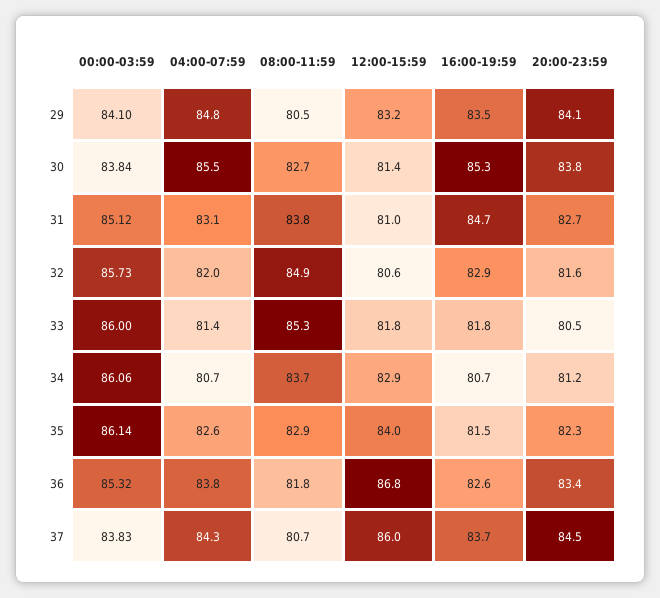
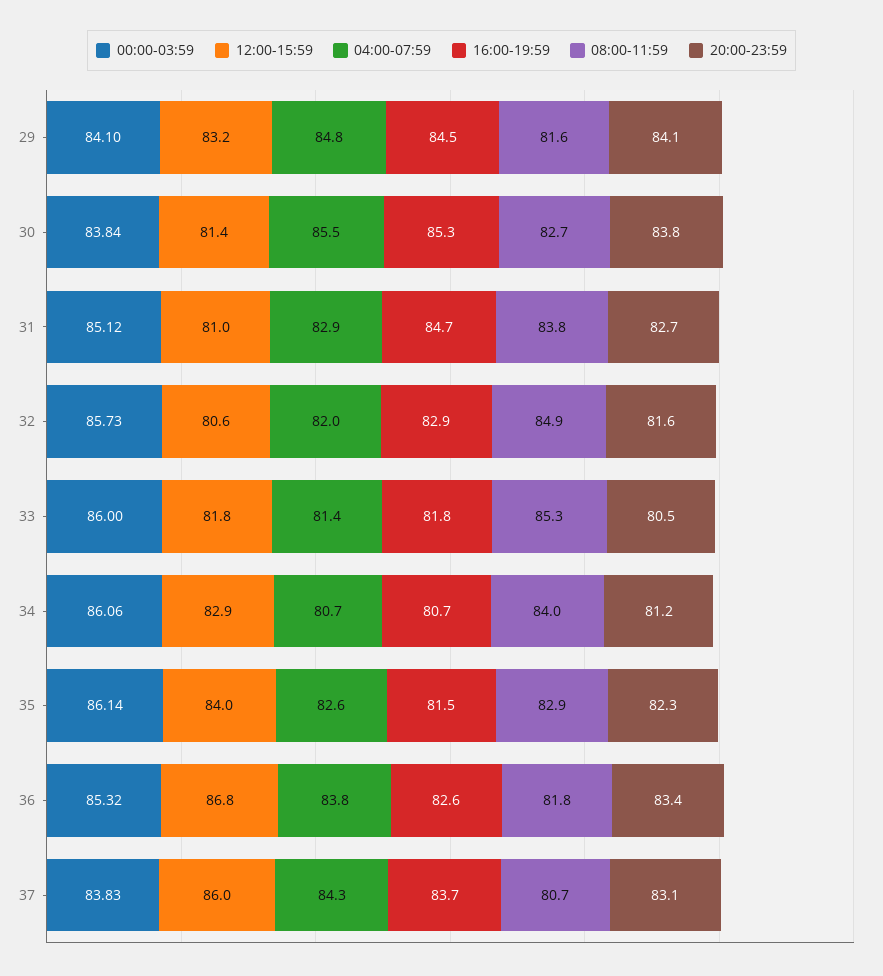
08:00-11:59, 29: 80.5 -> 81.6
16:00-19:59, 29: 83.5 -> 84.5
04:00-07:59, 31: 83.1 -> 82.9
08:00-11:59, 34: 83.7 -> 84
20:00-23:59, 37: 84.5 -> 83.1

